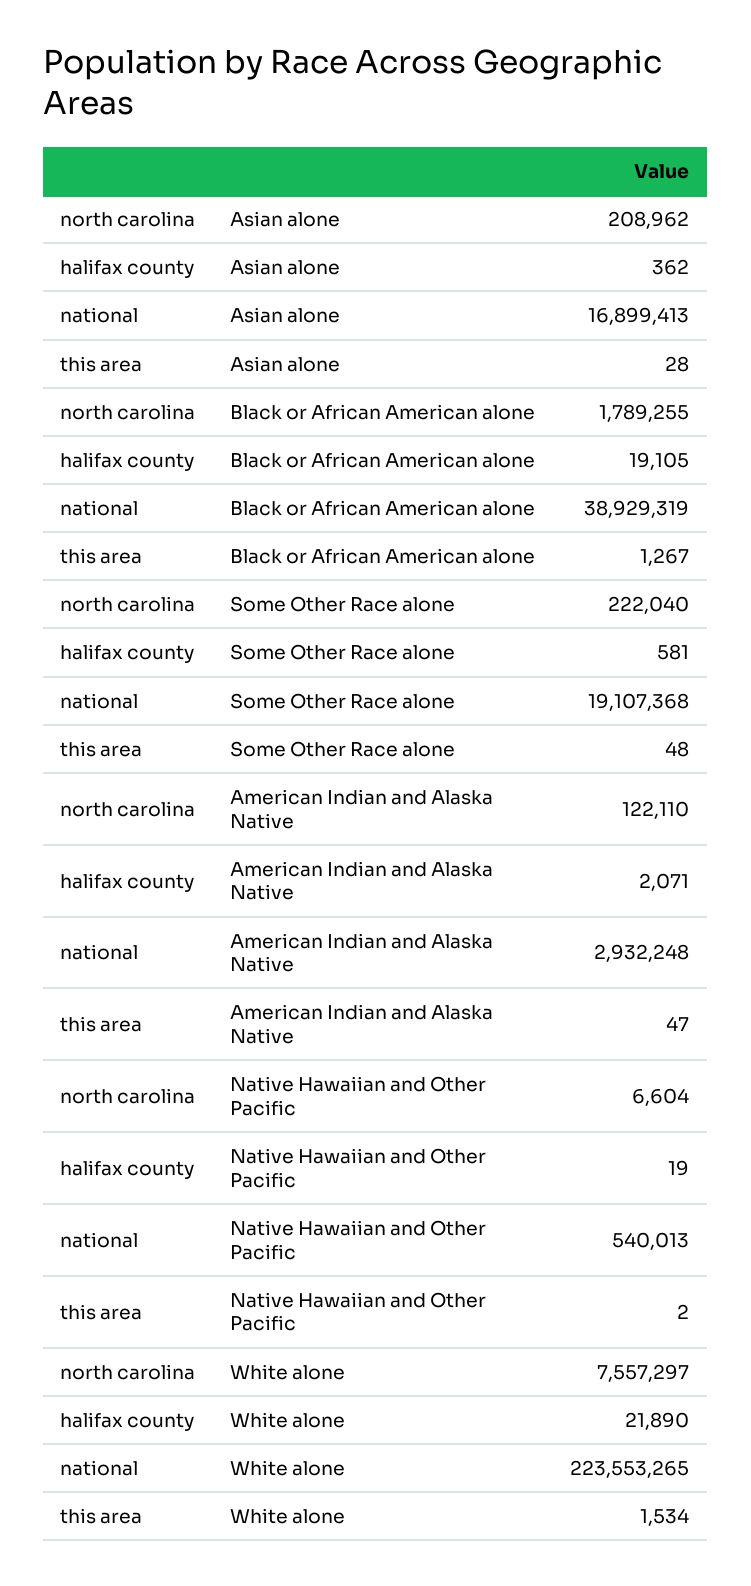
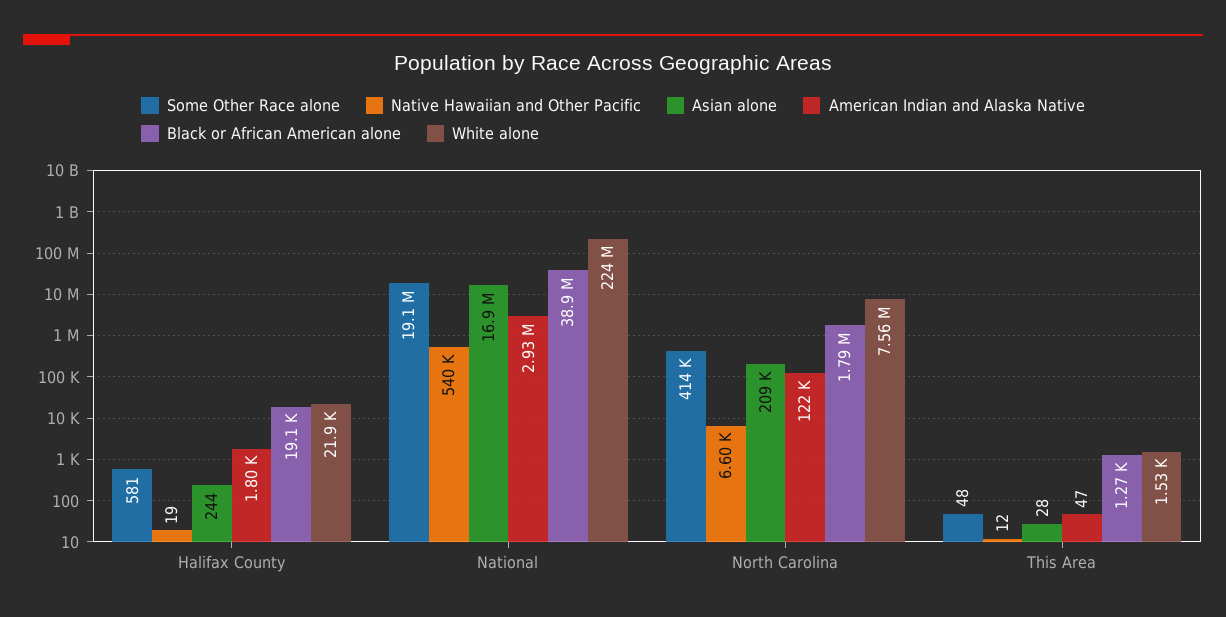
Asian alone, halifax county: 362 -> 244
Some Other Race alone, north carolina: 222040 -> 414000
American Indian and Alaska Native, halifax county: 2071 -> 1800
Native Hawaiian and Other Pacific, this area: 2 -> 12

